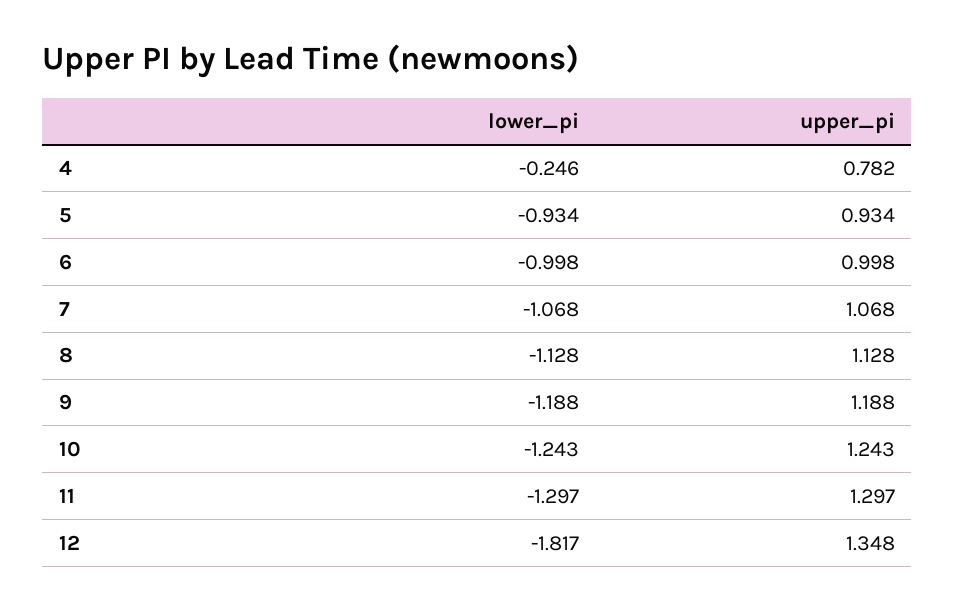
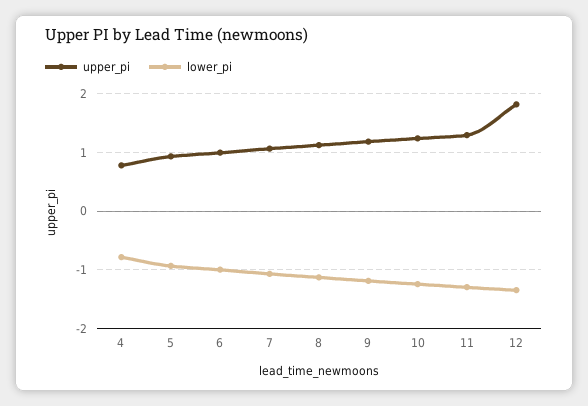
lower_pi, 4: -0.246 -> -0.8
lower_pi, 12: -1.817 -> -1.4
upper_pi, 12: 1.348 -> 1.8

